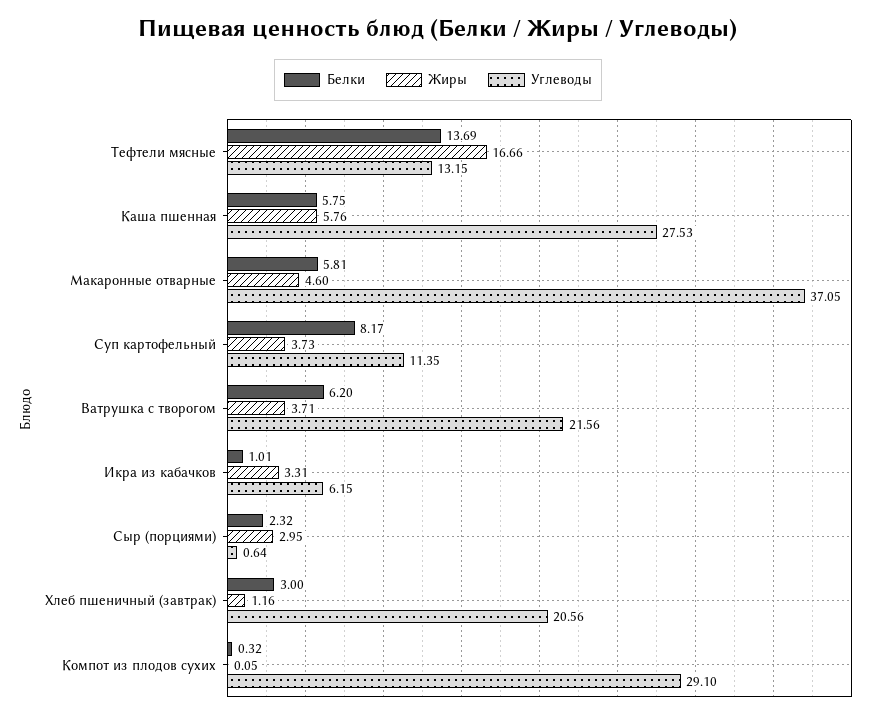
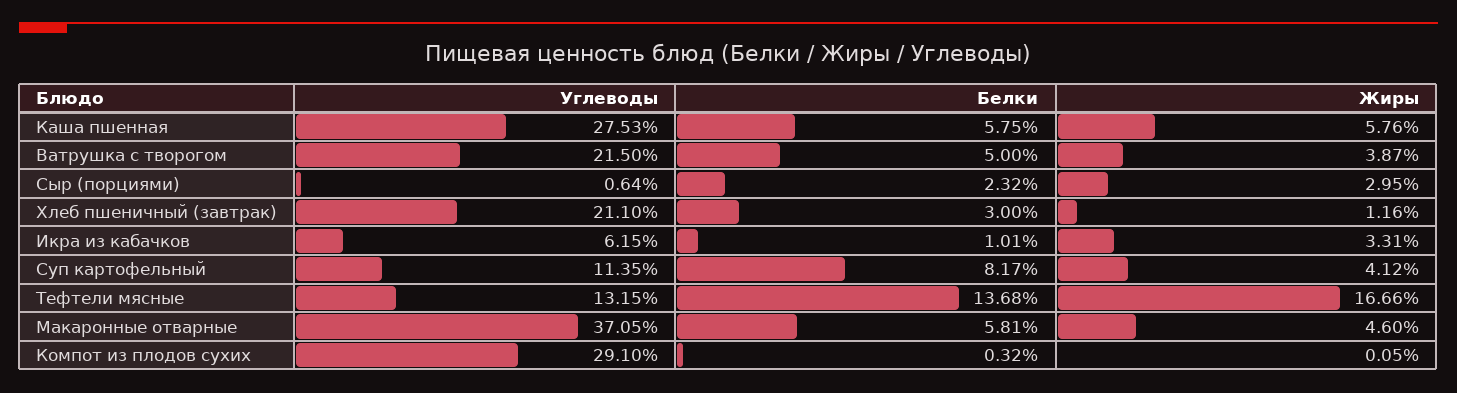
Белки, Тефтели мясные: 13.69 -> 13.68
Жиры, Суп картофельный: 3.73 -> 4.12
Белки, Ватрушка с творогом: 6.2 -> 5
Жиры, Ватрушка с творогом: 3.71 -> 3.87
Углеводы, Ватрушка с творогом: 21.56 -> 21.5
Углеводы, Хлеб пшеничный (завтрак): 20.56 -> 21.1

